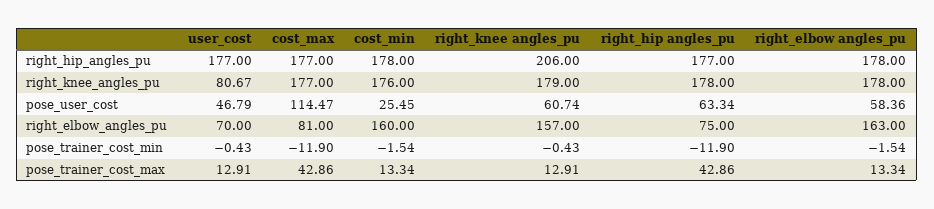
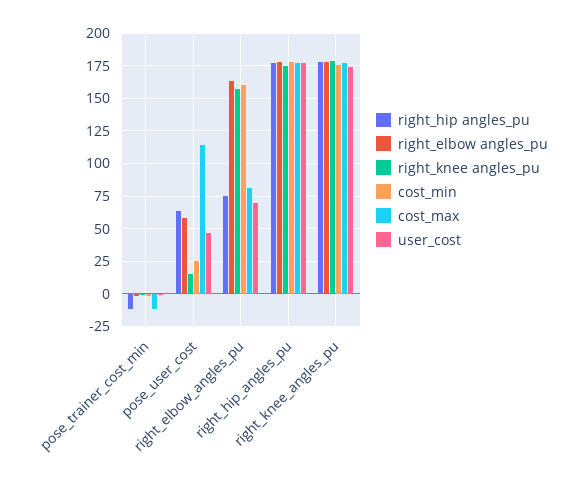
right_knee angles_pu, right_hip_angles_pu: 206 -> 175
user_cost, right_knee_angles_pu: 80.67 -> 175
right_knee angles_pu, pose_user_cost: 60.74 -> 15
user_cost, pose_trainer_cost_max: 12.91 -> none
cost_max, pose_trainer_cost_max: 42.86 -> none
cost_min, pose_trainer_cost_max: 13.34 -> none
right_knee angles_pu, pose_trainer_cost_max: 12.91 -> none
right_hip angles_pu, pose_trainer_cost_max: 42.86 -> none
right_elbow angles_pu, pose_trainer_cost_max: 13.34 -> none

